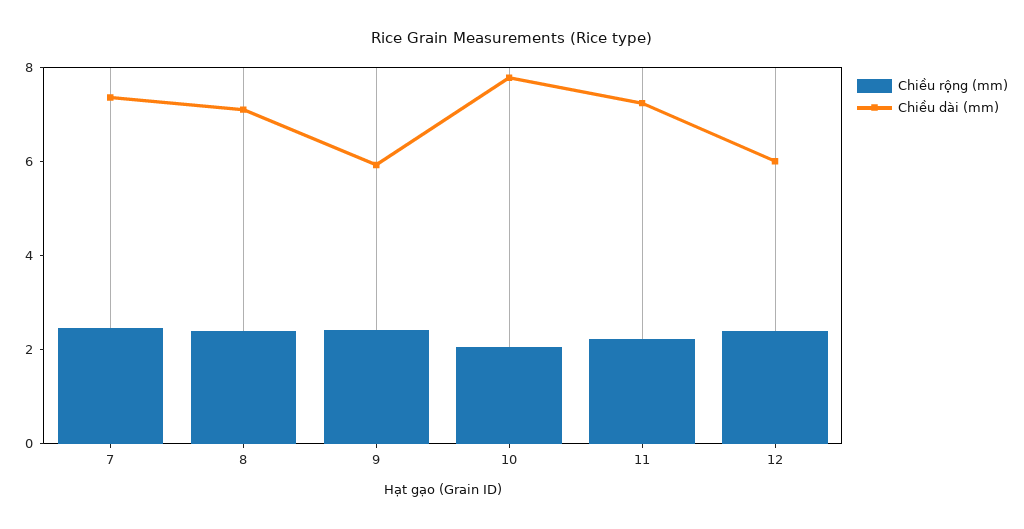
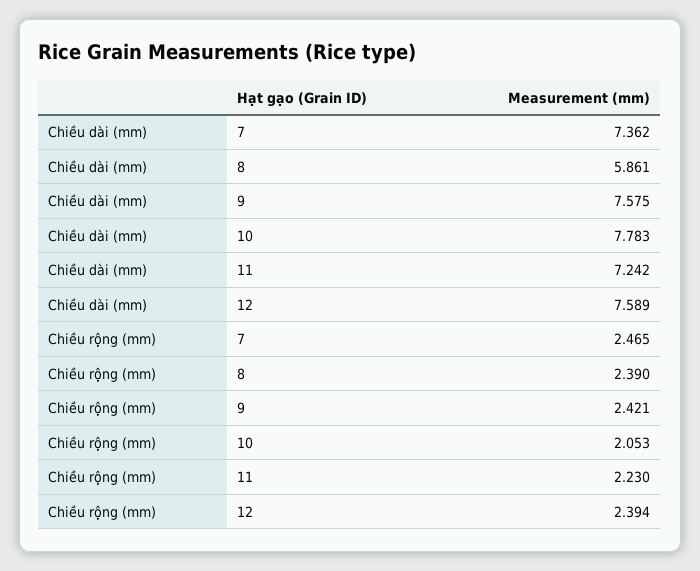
Chiều dài (mm), 8: 7 -> 5.861
Chiều dài (mm), 9: 6 -> 7.575
Chiều dài (mm), 12: 6 -> 7.589

